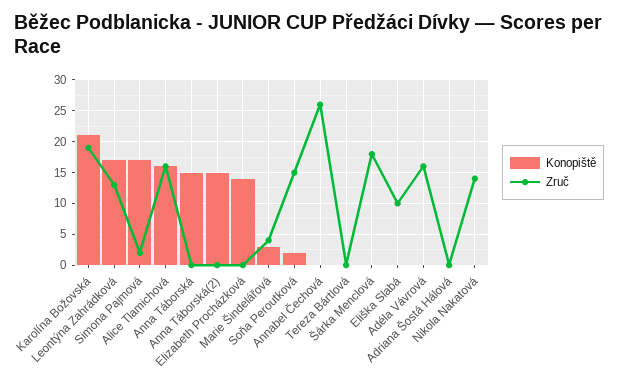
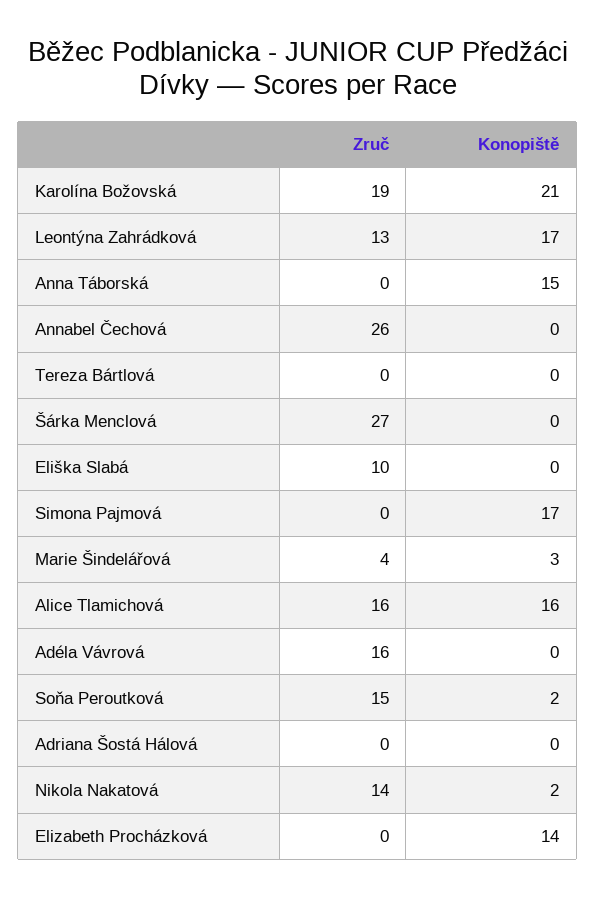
Zruč, Simona Pajmová: 2 -> 0
Konopiště, Anna Táborská(2): 15 -> none
Zruč, Anna Táborská(2): 0 -> none
Zruč, Šárka Menclová: 18 -> 27
Konopiště, Nikola Nakatová: 0 -> 2

